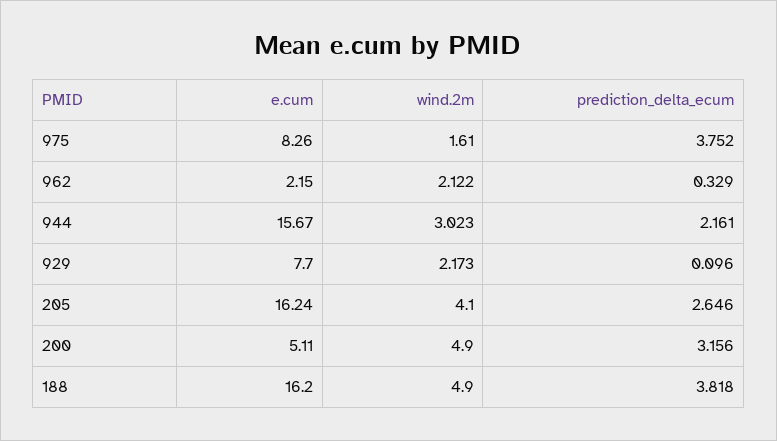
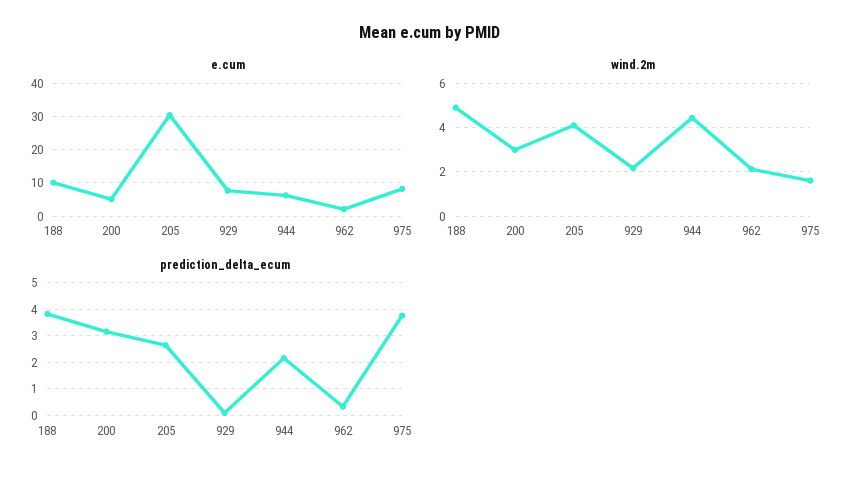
e.cum, 944: 15.67 -> 6
wind.2m, 944: 3.023 -> 4.5
e.cum, 205: 16.24 -> 30
wind.2m, 200: 4.9 -> 3
e.cum, 188: 16.2 -> 10

